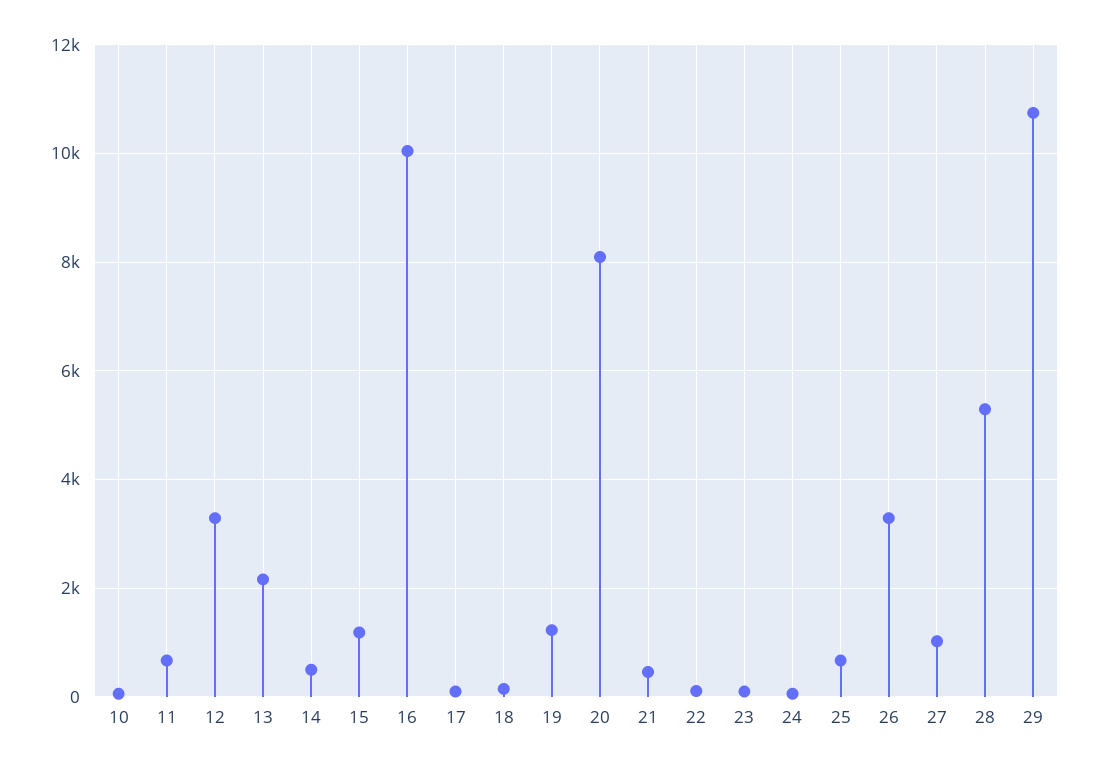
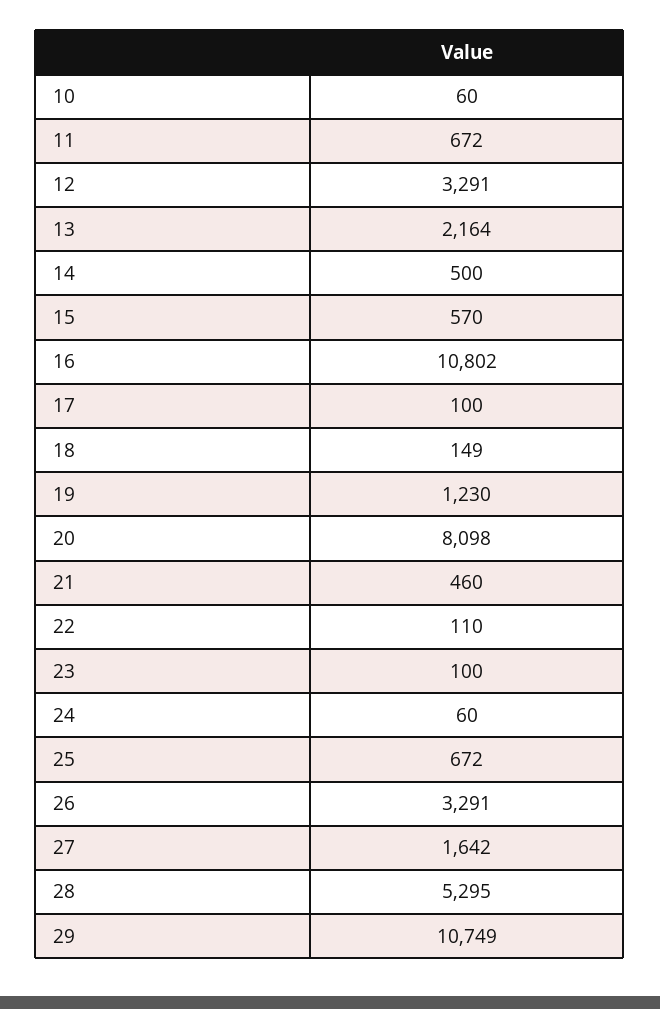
15: 1200 -> 570
16: 10000 -> 10802
27: 1000 -> 1642

